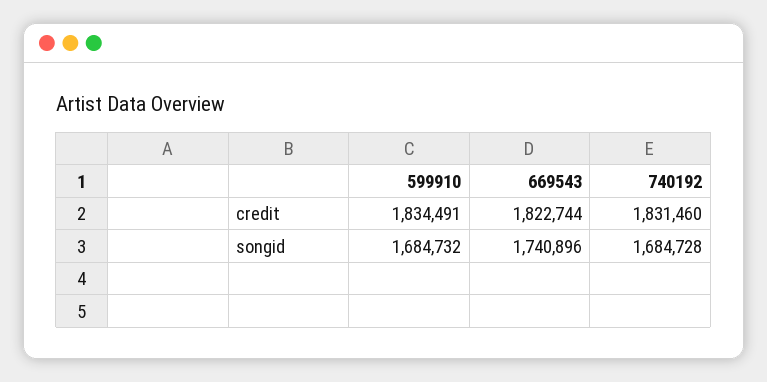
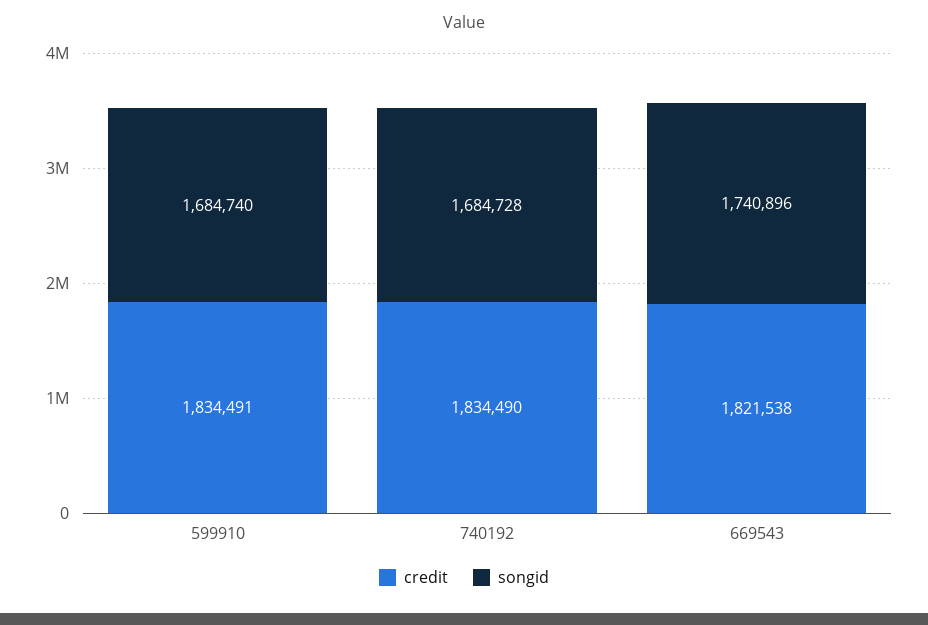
credit, 669543: 1822744 -> 1821538
credit, 740192: 1831460 -> 1834490
songid, 599910: 1684732 -> 1684740

